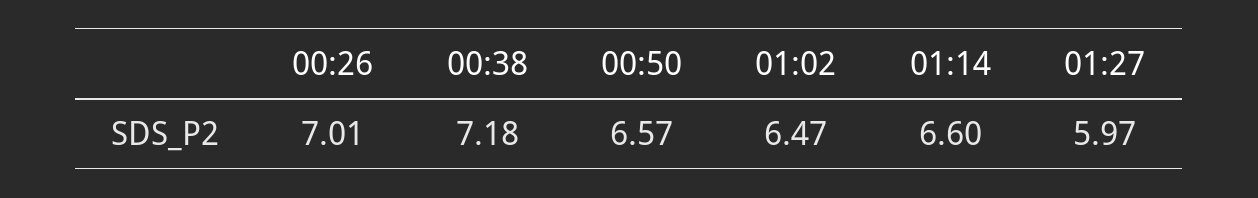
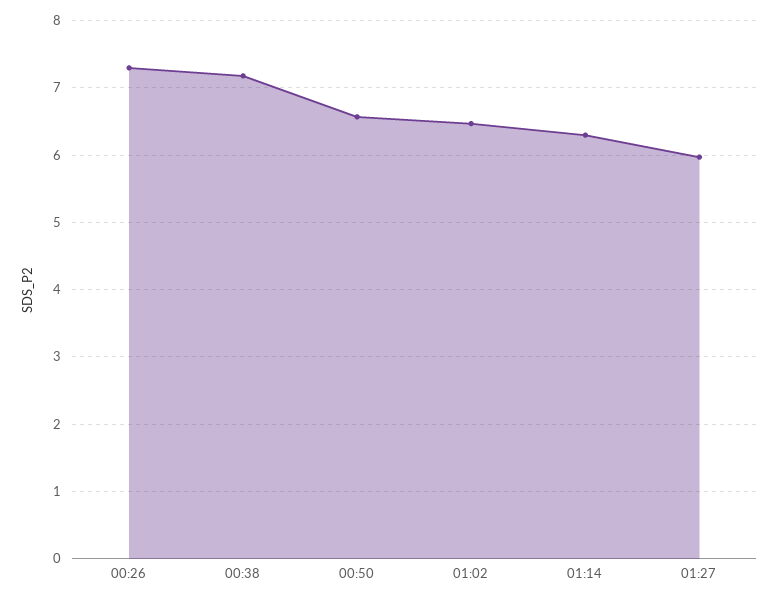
00:26: 7.01 -> 7.3
01:14: 6.6 -> 6.3

